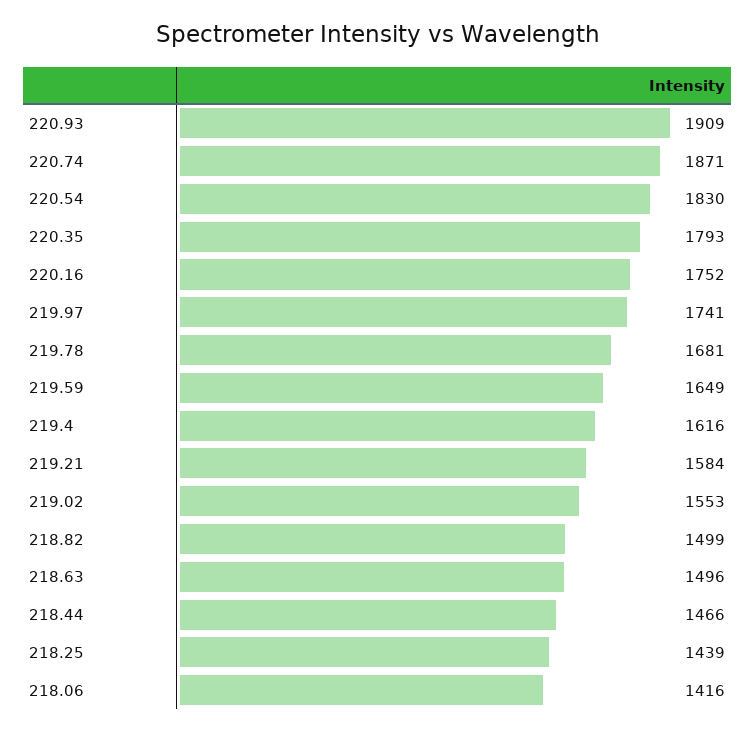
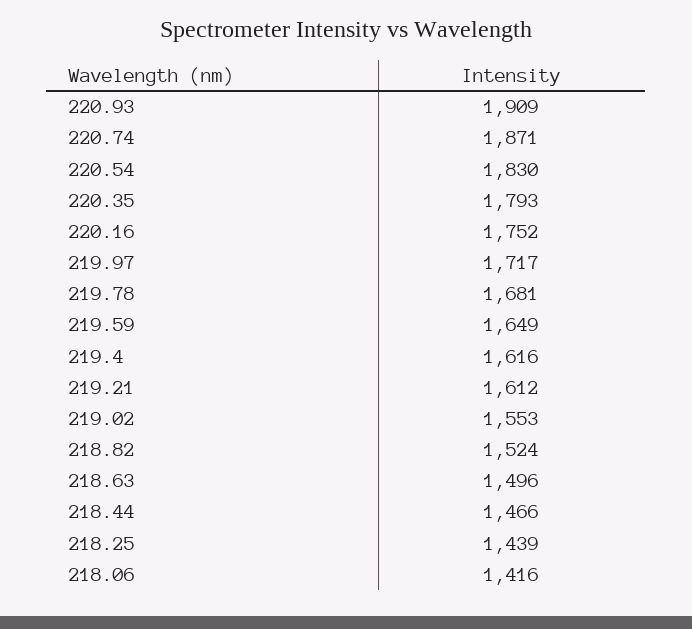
219.97: 1741 -> 1717
219.21: 1584 -> 1612
218.82: 1499 -> 1524

